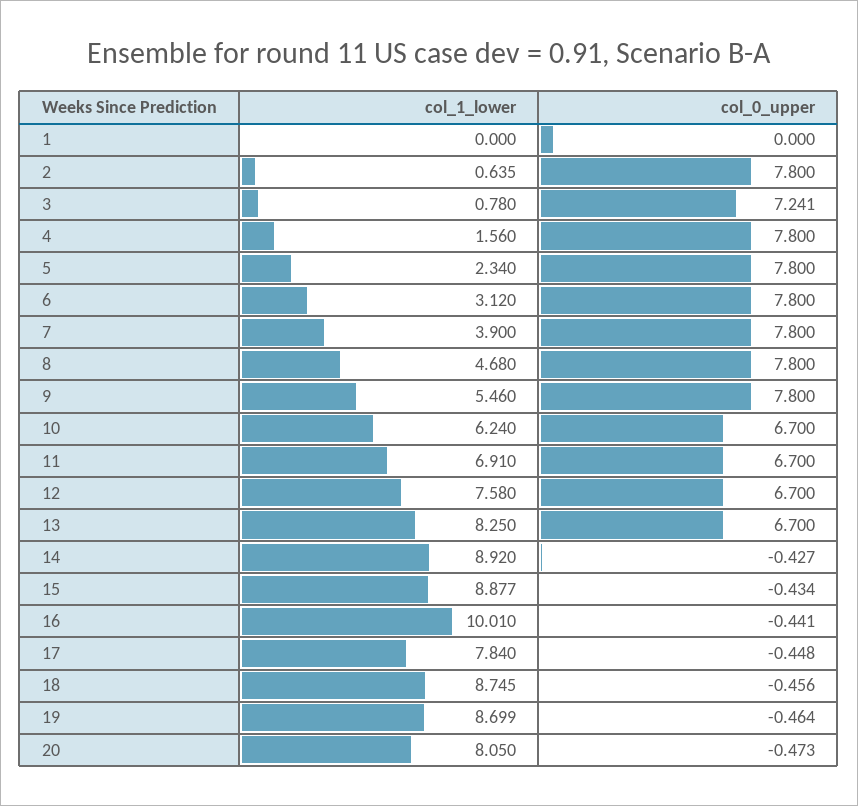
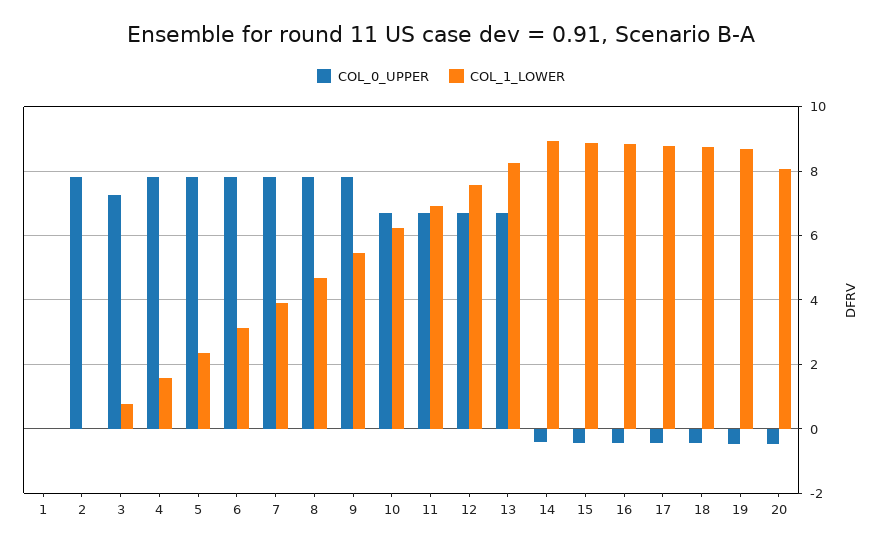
col_1_lower, 2: 0.635 -> 0
col_1_lower, 16: 10.01 -> 8.8
col_1_lower, 17: 7.84 -> 8.8

